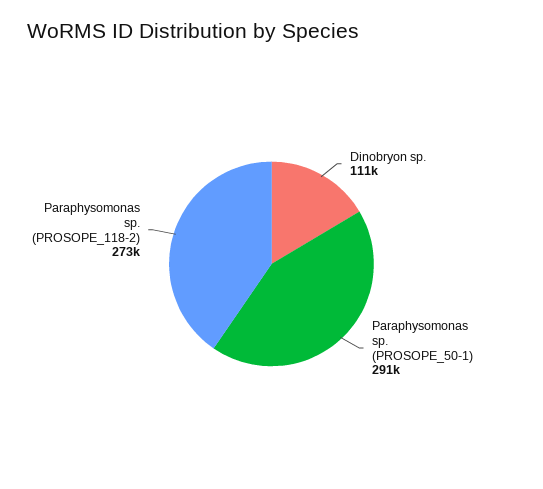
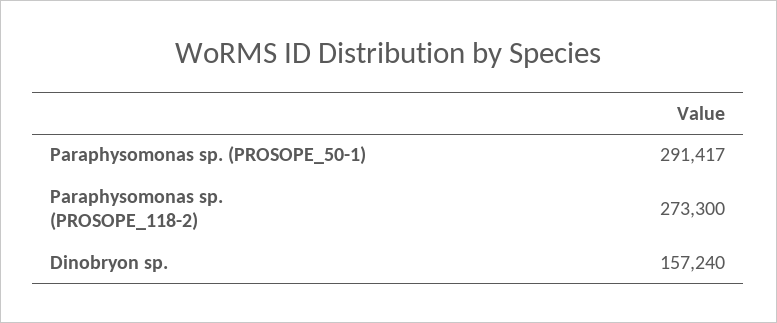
Dinobryon sp.: 111000 -> 157240

